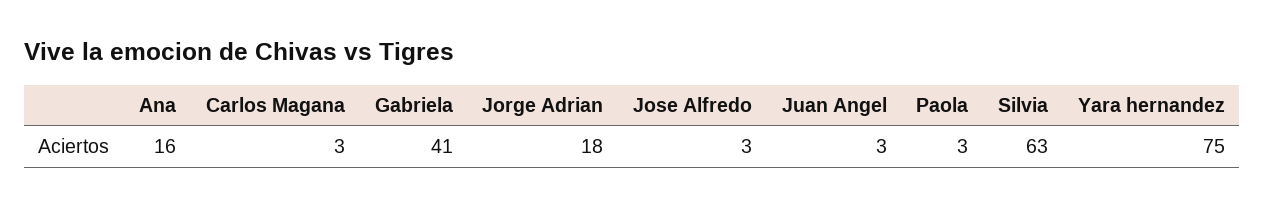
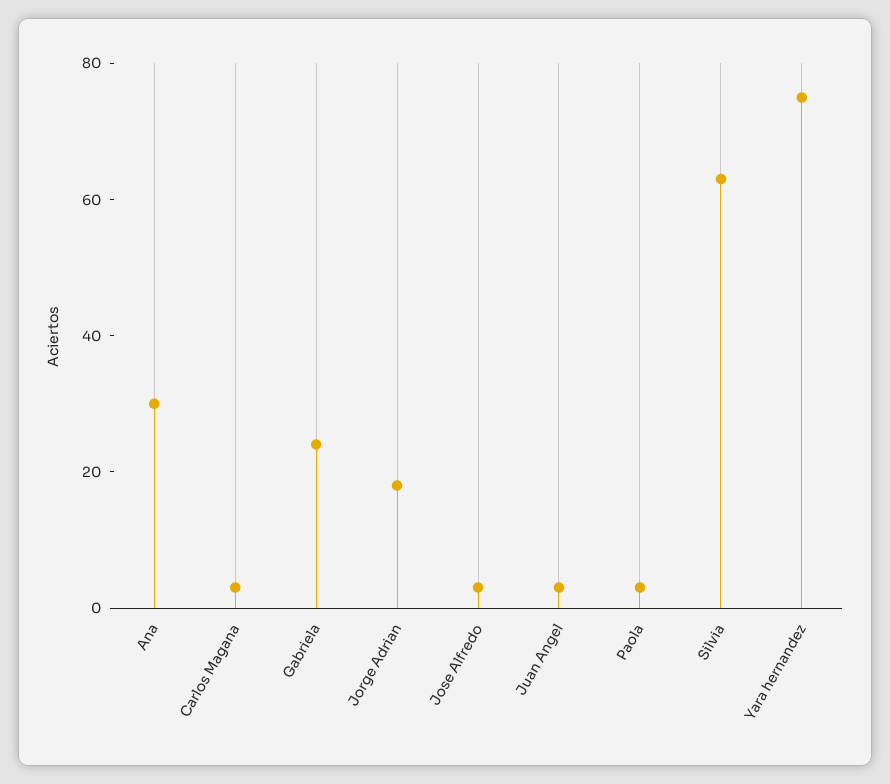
Ana: 16 -> 30
Gabriela: 41 -> 25

